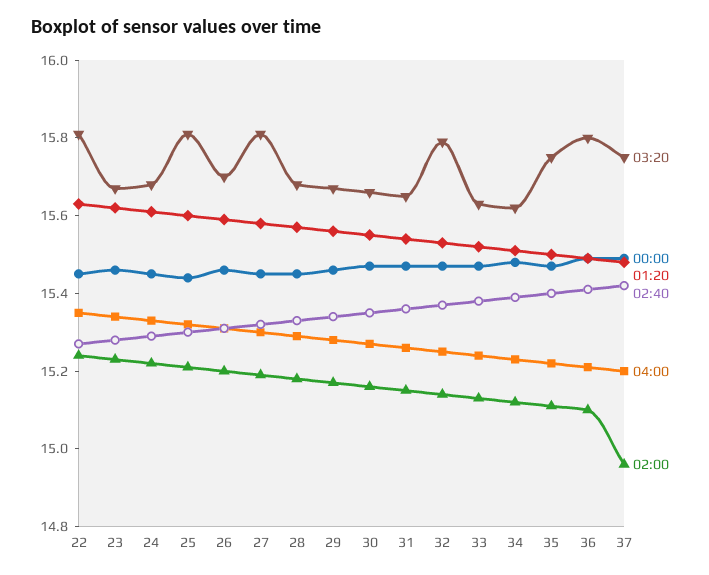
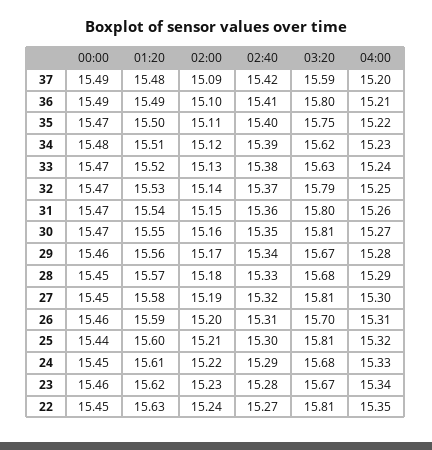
03:20, 30: 15.65 -> 15.81
03:20, 31: 15.65 -> 15.8
03:20, 37: 15.75 -> 15.59
02:00, 37: 14.95 -> 15.09

